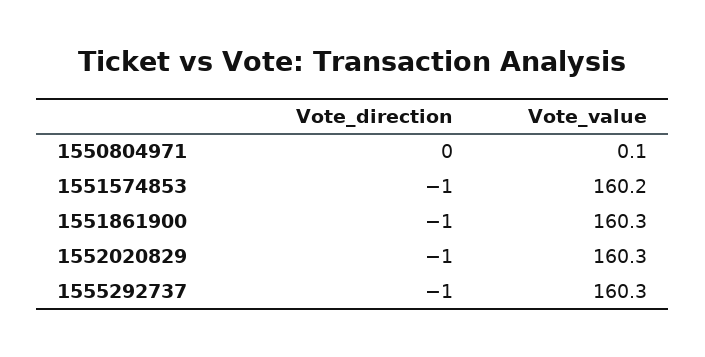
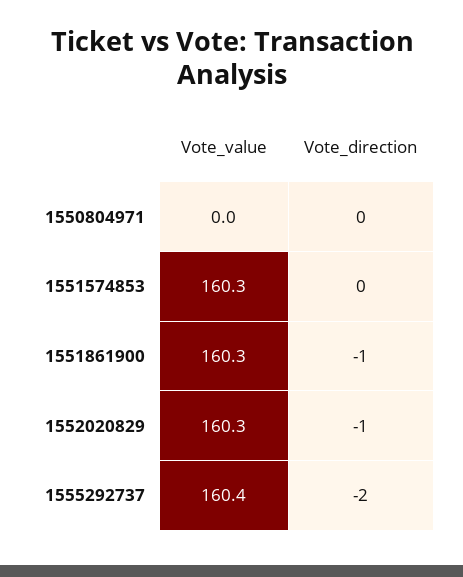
Vote_value, 1550804971: 0.1 -> 0
Vote_direction, 1551574853: -1 -> 0
Vote_value, 1551574853: 160.2 -> 160.3
Vote_direction, 1555292737: -1 -> -2
Vote_value, 1555292737: 160.3 -> 160.4

